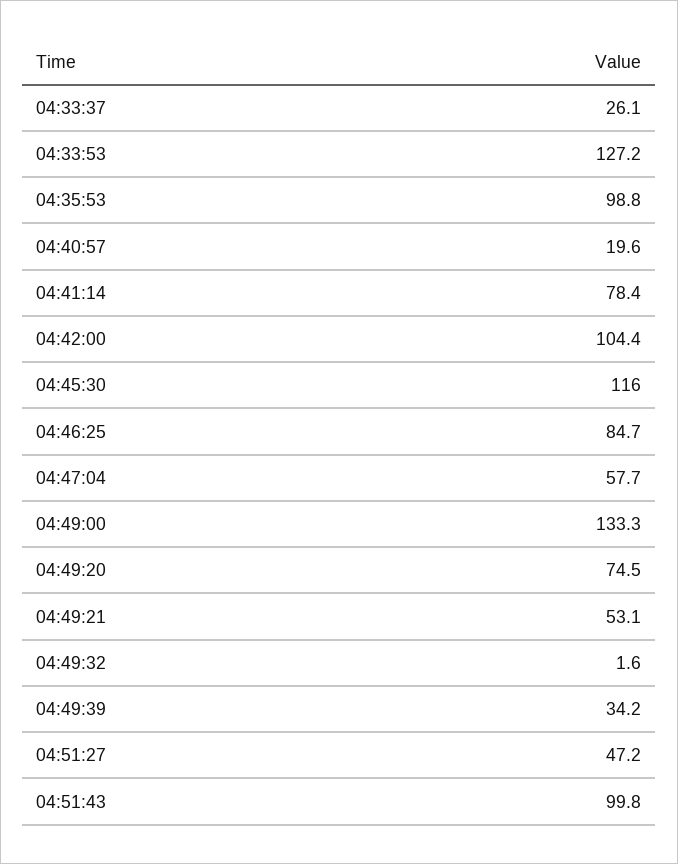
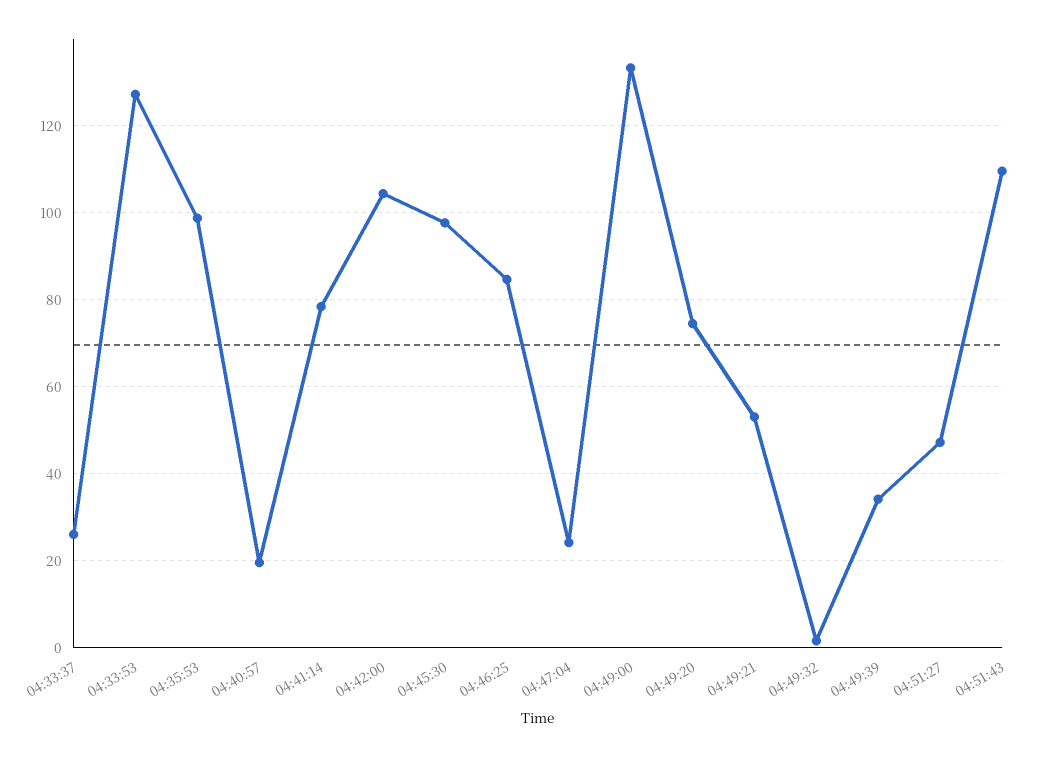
04:45:30: 116 -> 98
04:47:04: 57.7 -> 24
04:51:43: 99.8 -> 110

